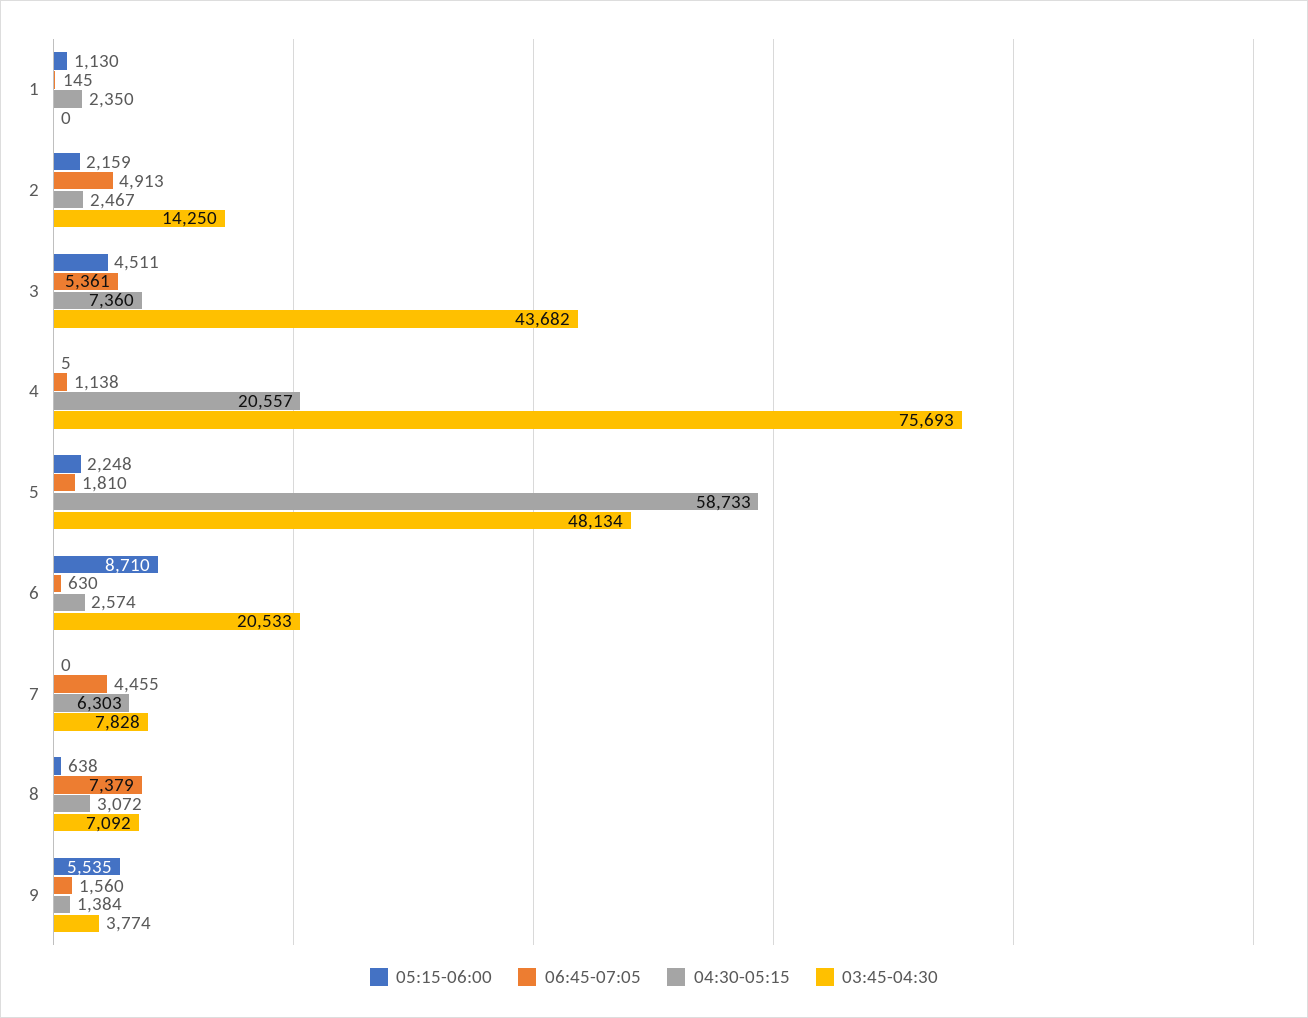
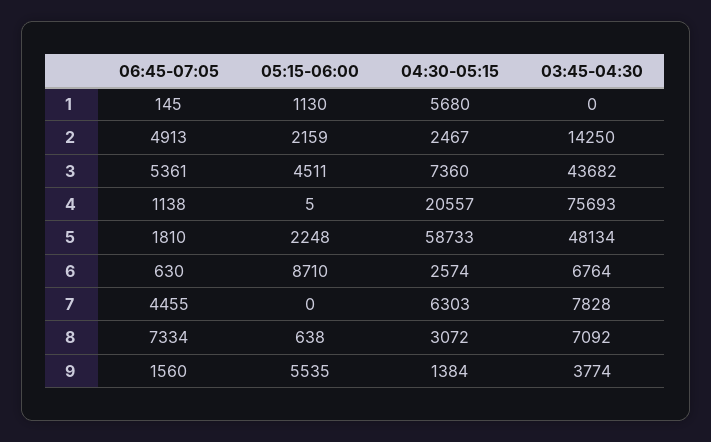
04:30-05:15, 1: 2350 -> 5680
03:45-04:30, 6: 20533 -> 6764
06:45-07:05, 8: 7379 -> 7334

